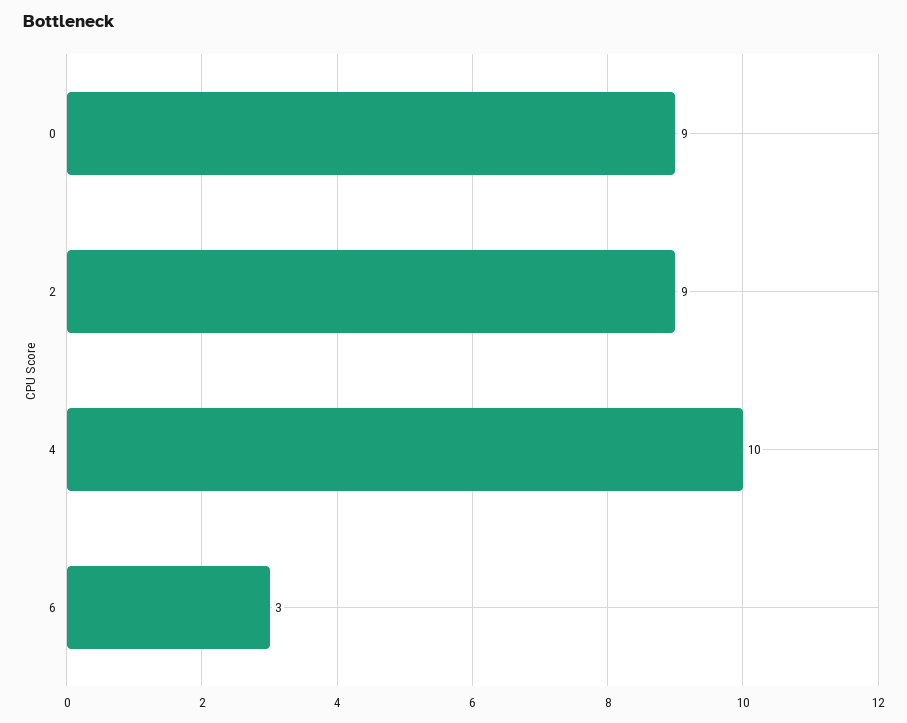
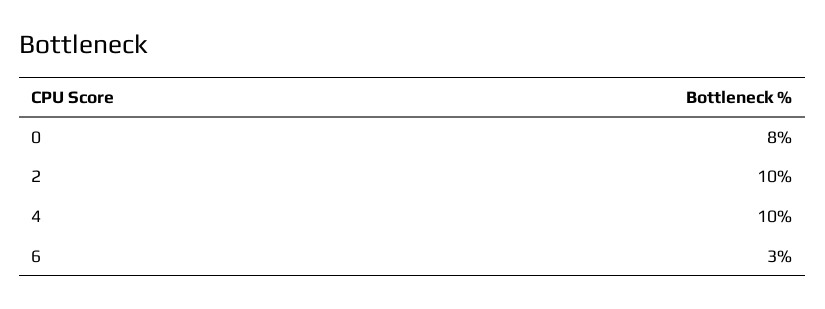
0: 9 -> 8
2: 9 -> 10

